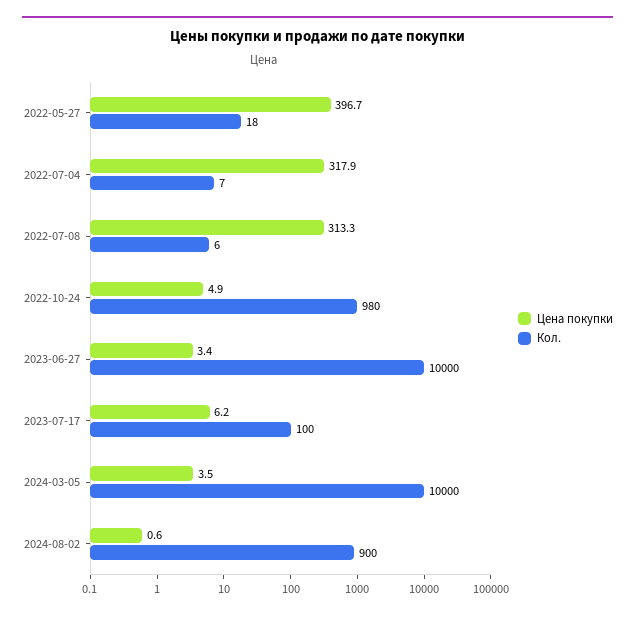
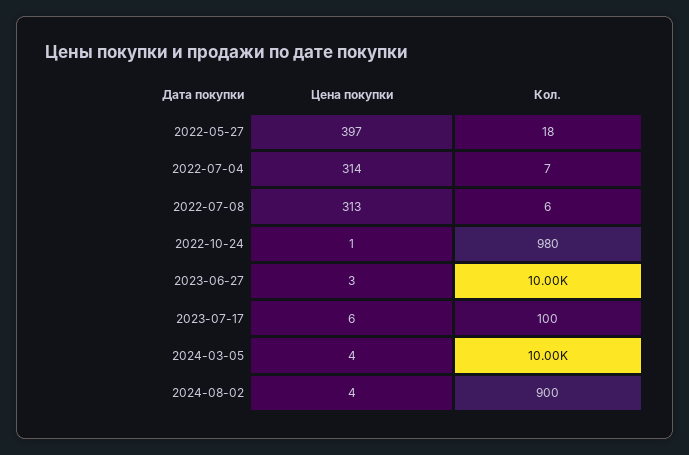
Цена покупки, 2022-07-04: 317.9 -> 314
Цена покупки, 2022-10-24: 4.9 -> 1
Цена покупки, 2024-08-02: 0.6 -> 4

